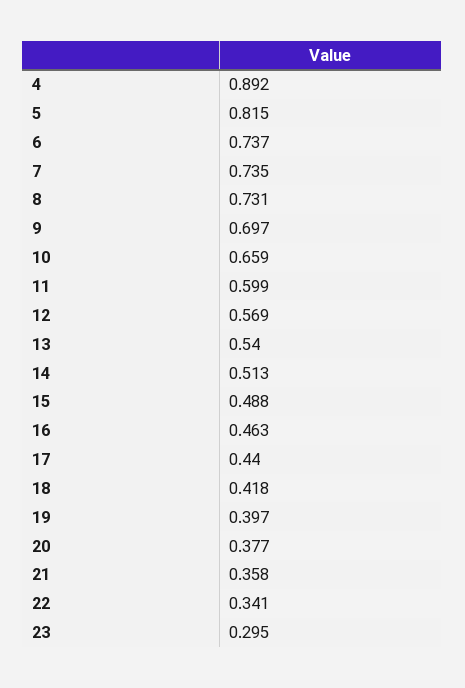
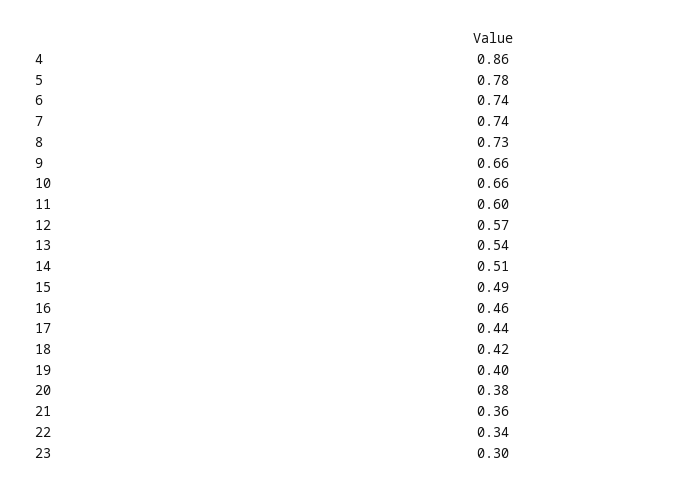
4: 0.892 -> 0.86
5: 0.815 -> 0.78
9: 0.697 -> 0.66

